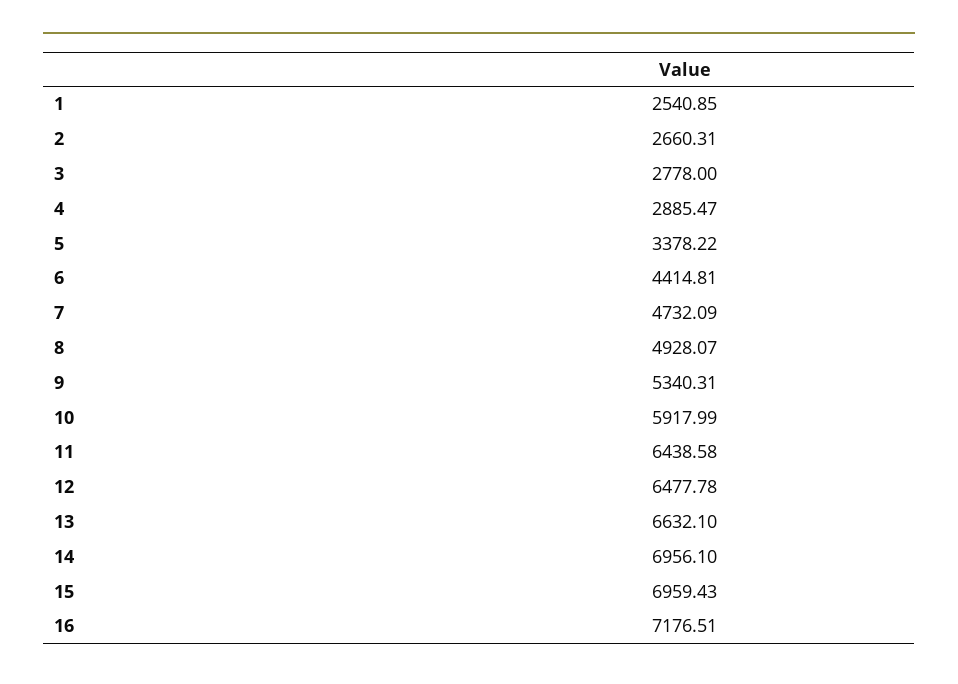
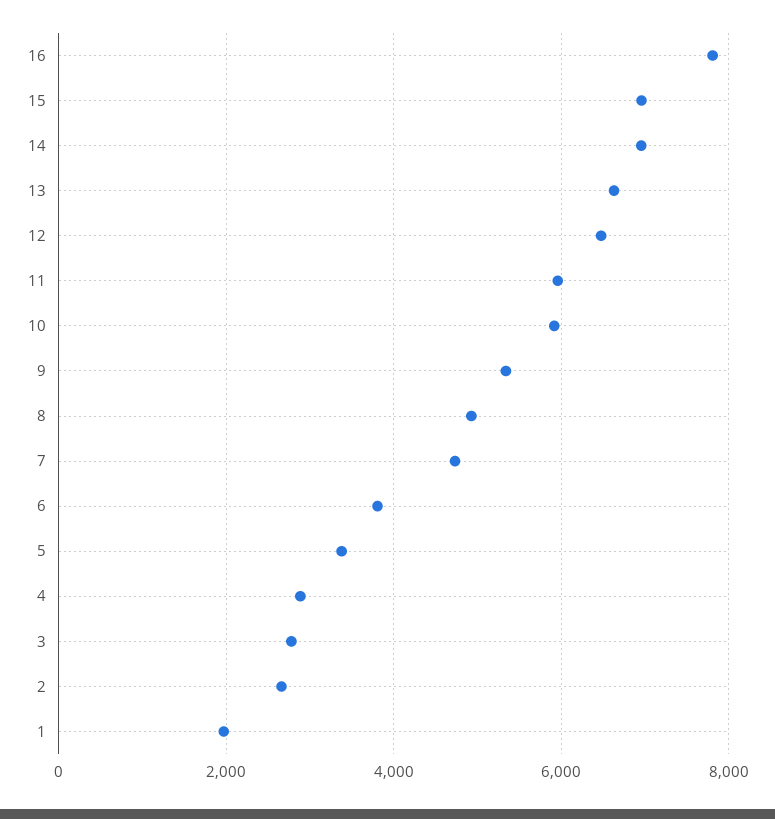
1: 2540.85 -> 2000
6: 4414.81 -> 3800
11: 6438.58 -> 6000
16: 7176.51 -> 7800

